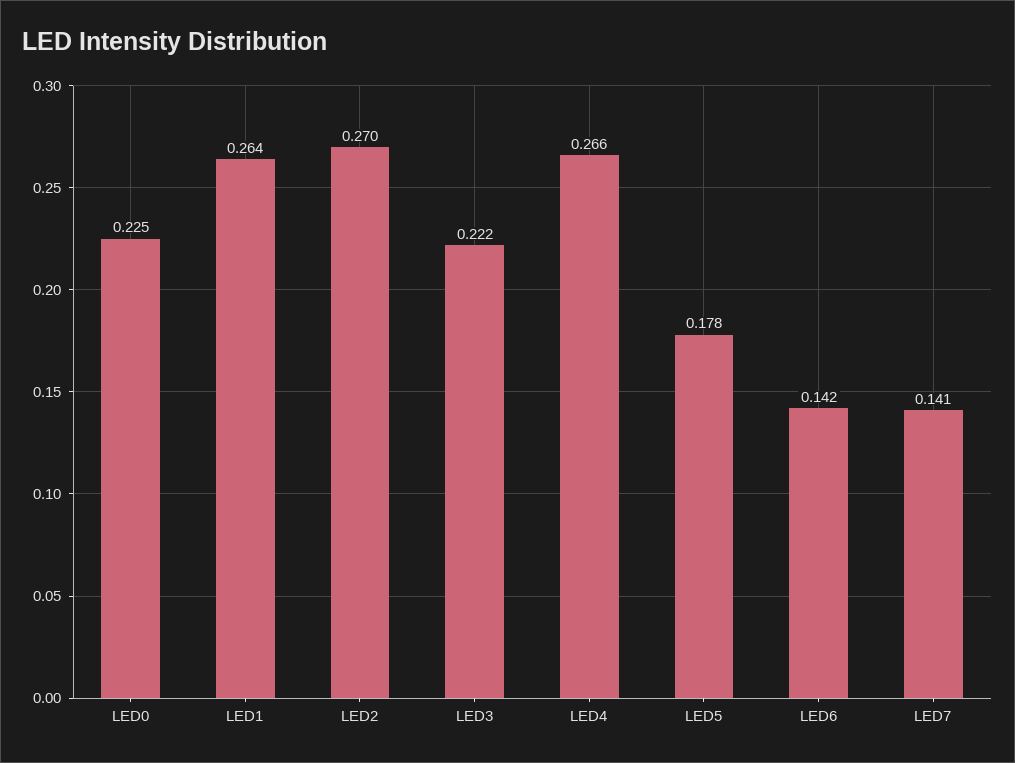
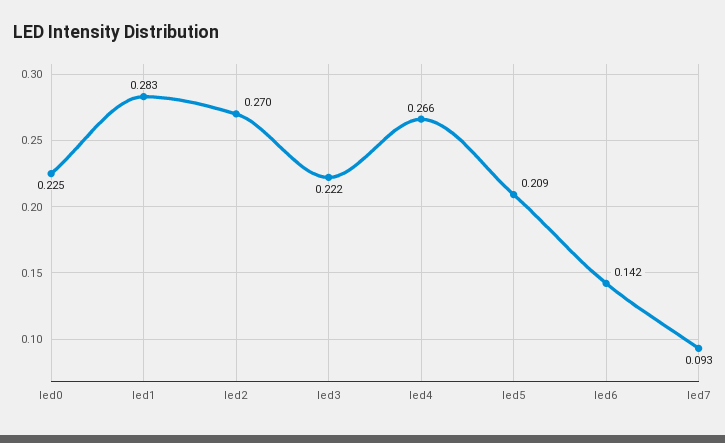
LED1: 0.264 -> 0.283
LED5: 0.178 -> 0.209
LED7: 0.141 -> 0.093

